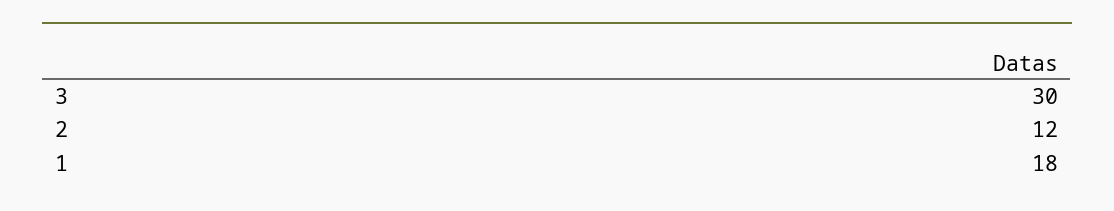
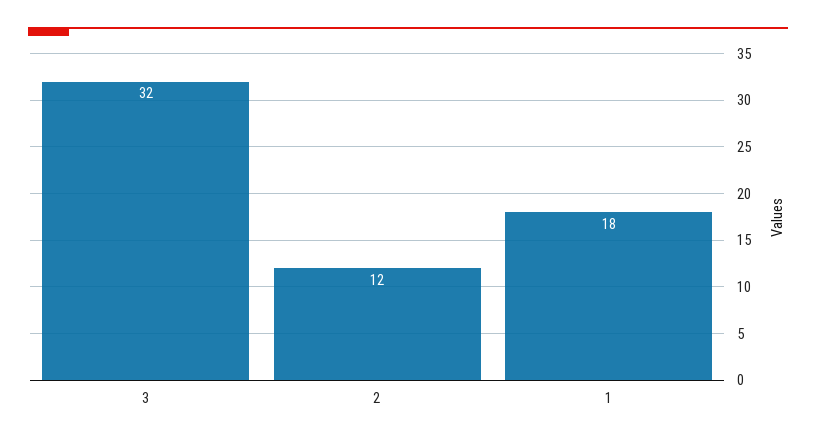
3: 30 -> 32

